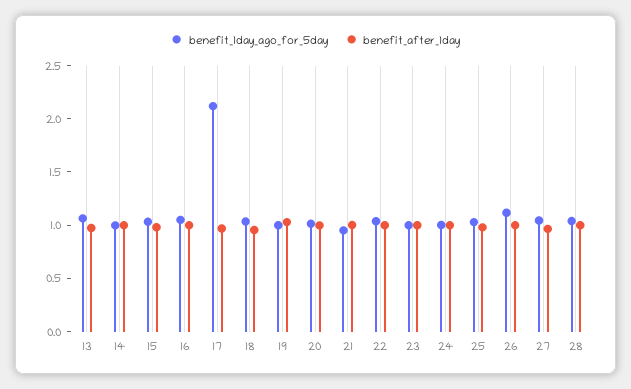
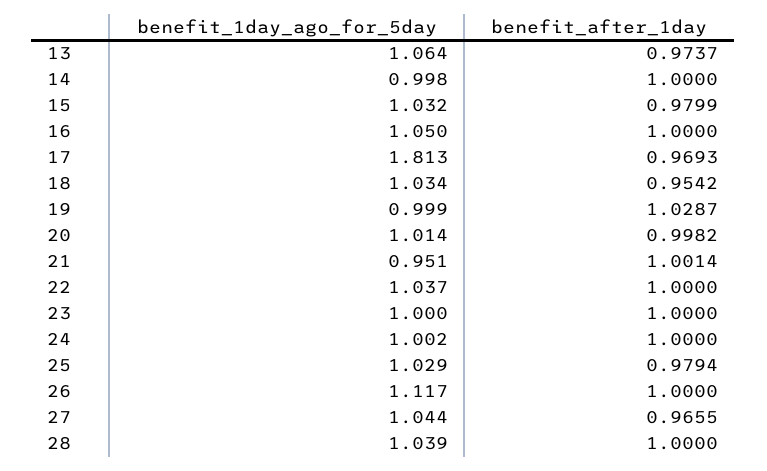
benefit_1day_ago_for_5day, 17: 2.1 -> 1.813

